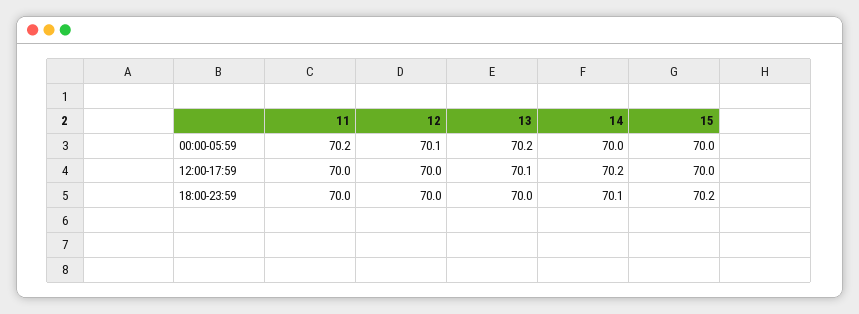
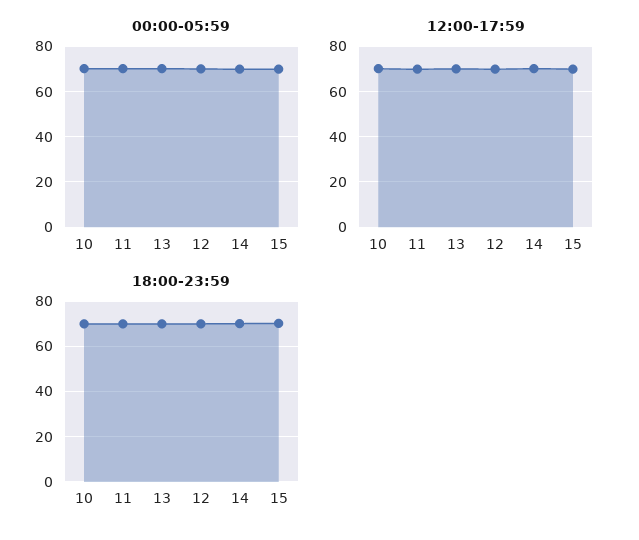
00:00-05:59, 10: none -> 70
12:00-17:59, 10: none -> 70
18:00-23:59, 10: none -> 70

